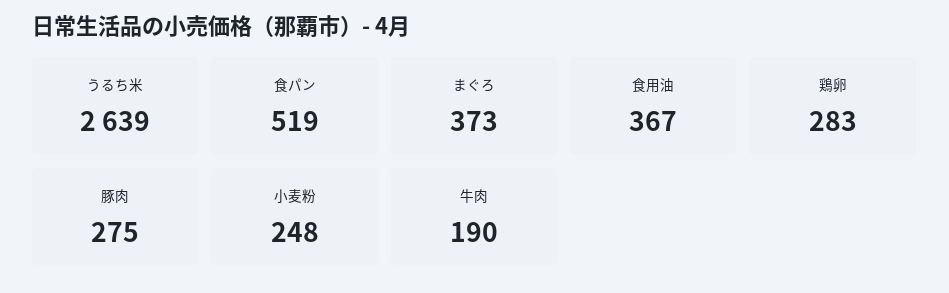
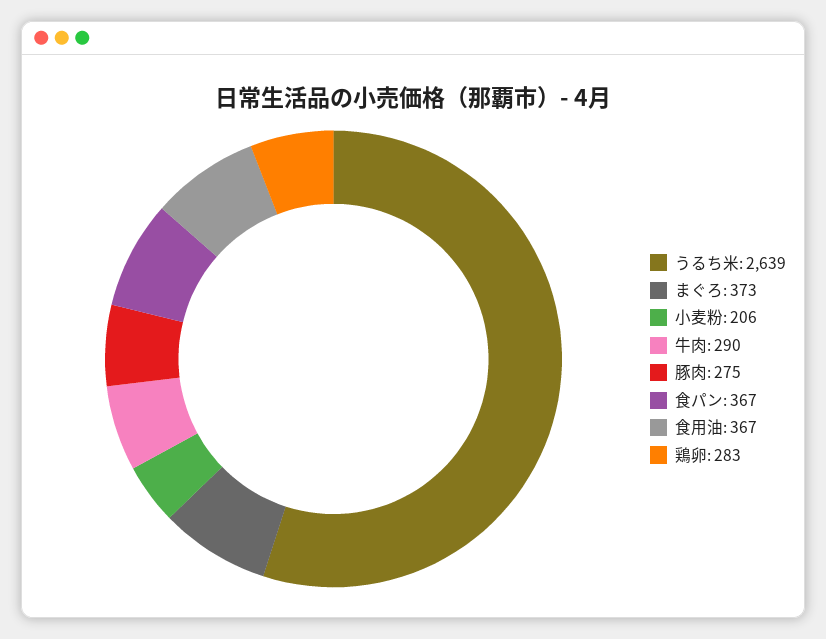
食パン: 519 -> 367
小麦粉: 248 -> 206
牛肉: 190 -> 290

